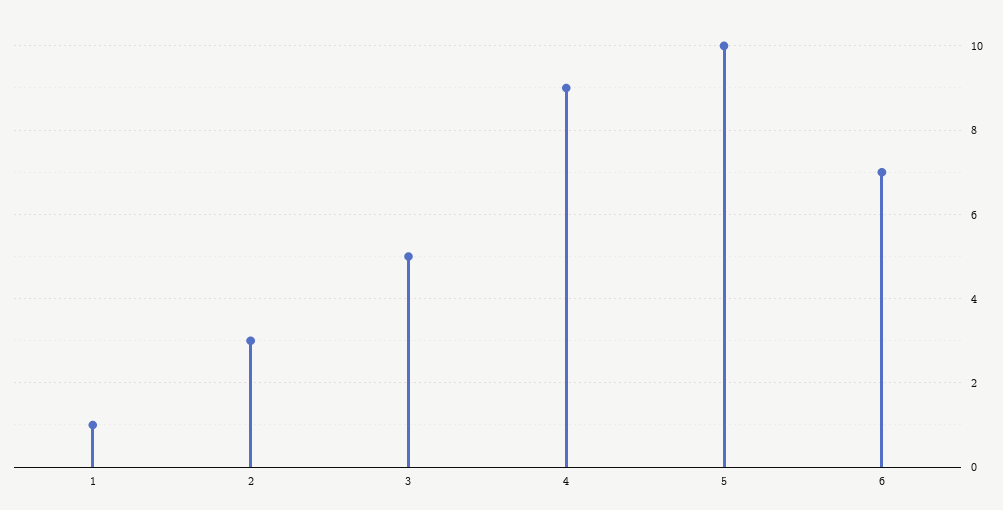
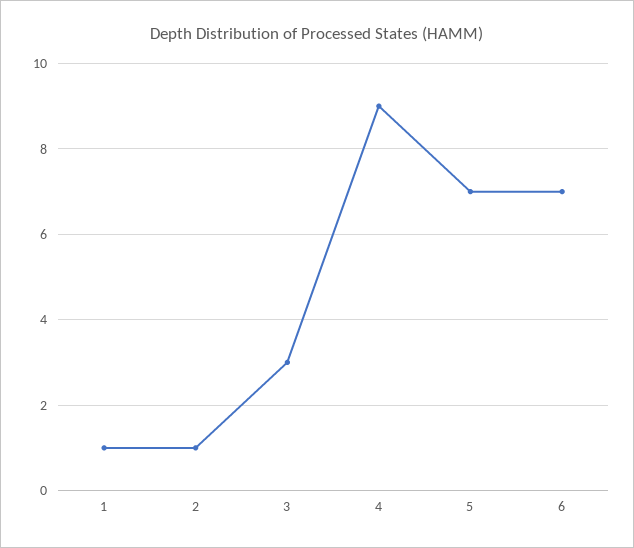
2: 3 -> 1
3: 5 -> 3
5: 10 -> 7

